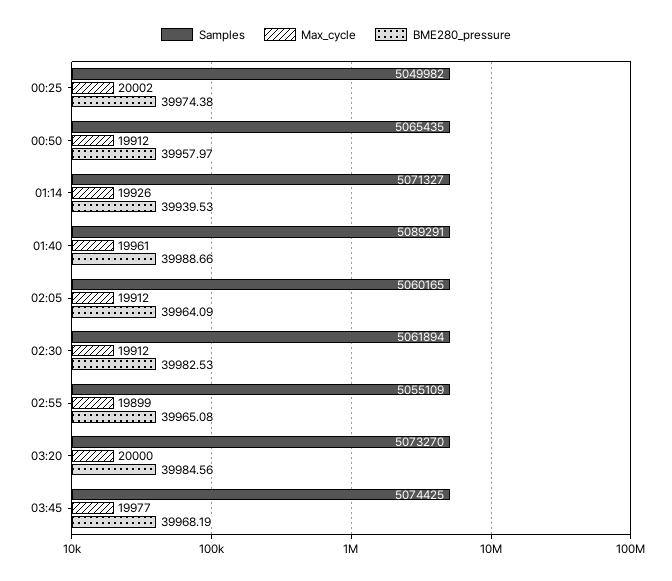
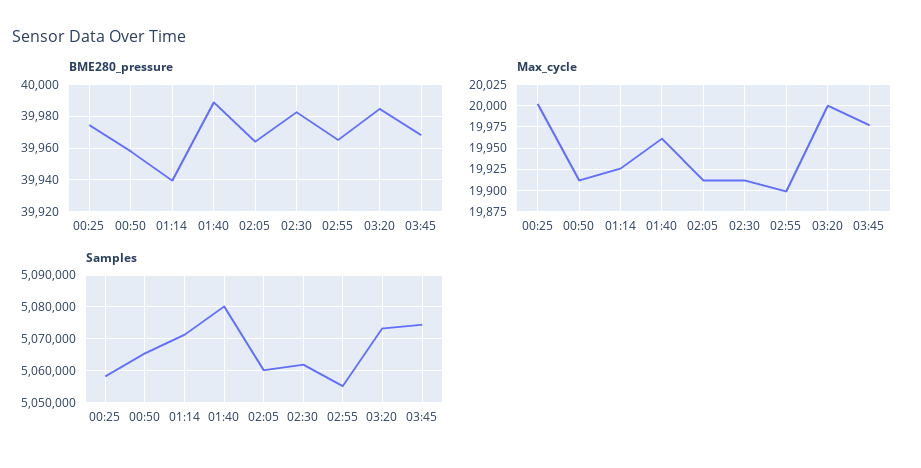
Samples, 00:25: 5049982 -> 5058000
Samples, 01:40: 5089291 -> 5080000

